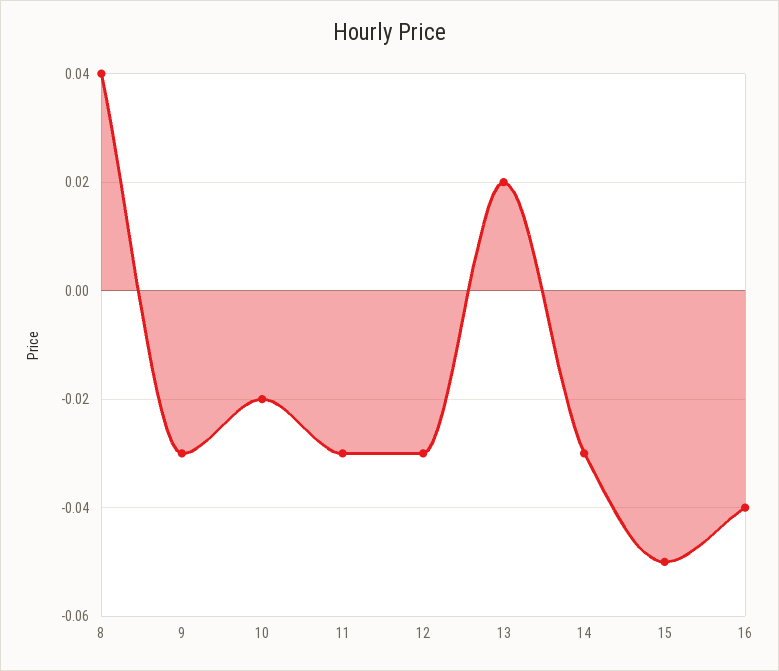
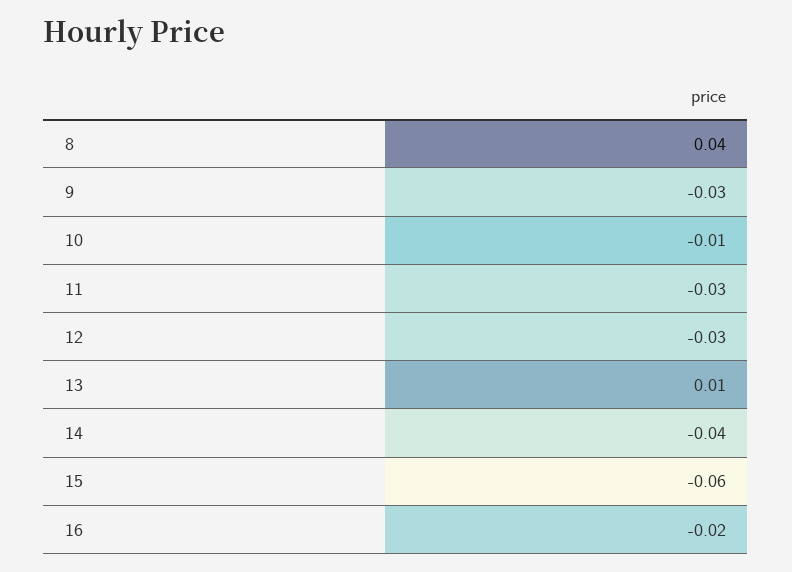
10: -0.02 -> -0.01
13: 0.02 -> 0.01
14: -0.03 -> -0.04
15: -0.05 -> -0.06
16: -0.04 -> -0.02

